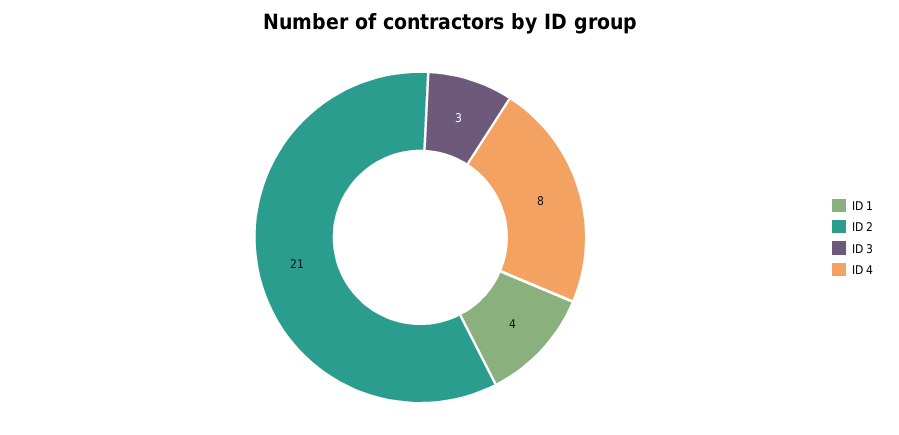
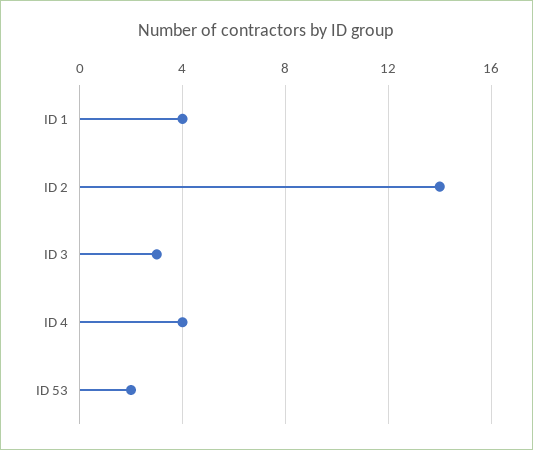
ID 2: 21 -> 14
ID 4: 8 -> 4
ID 53: none -> 2

